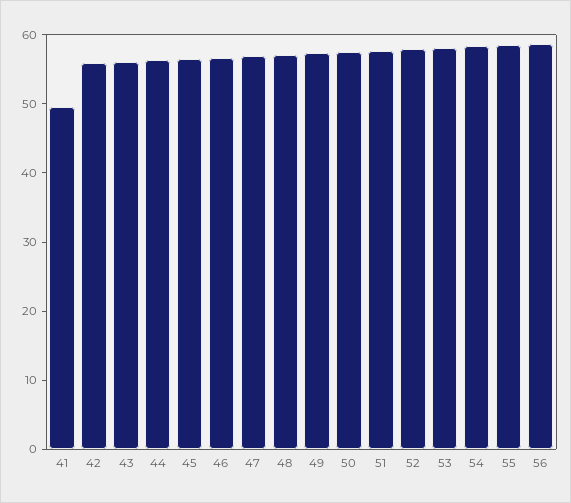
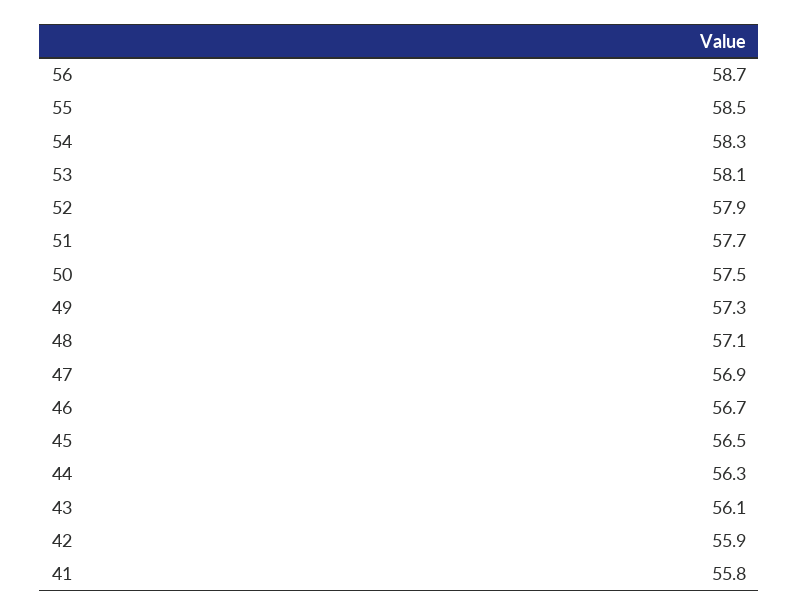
41: 50 -> 55.8

